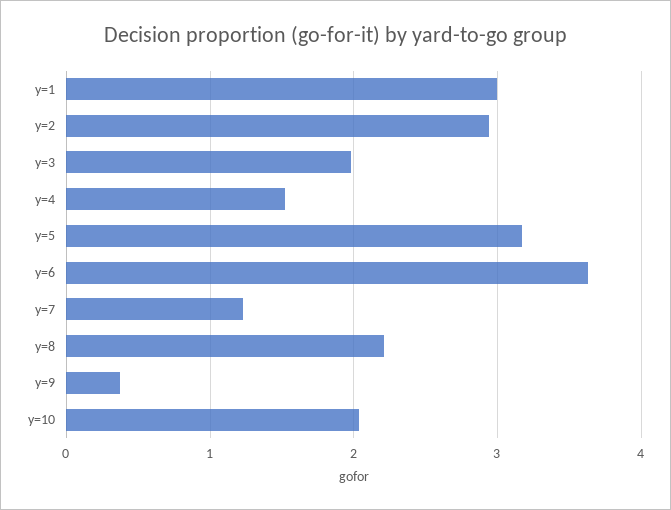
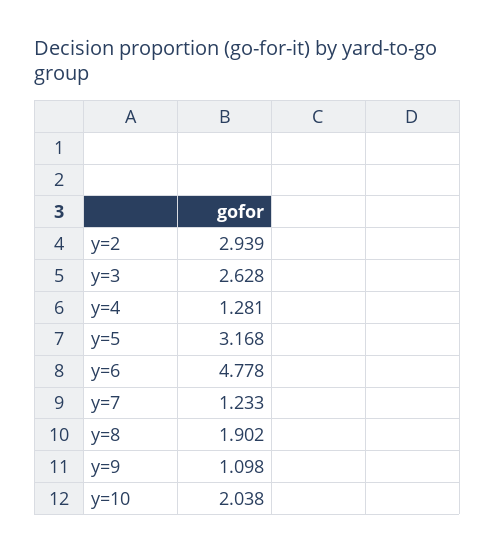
y=1: 3 -> none
y=3: 2 -> 2.628
y=4: 1.5 -> 1.281
y=6: 3.6 -> 4.778
y=8: 2.2 -> 1.902
y=9: 0.4 -> 1.098

